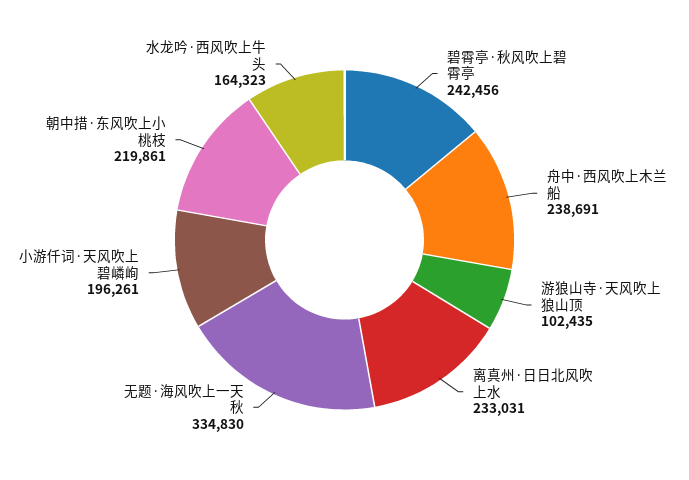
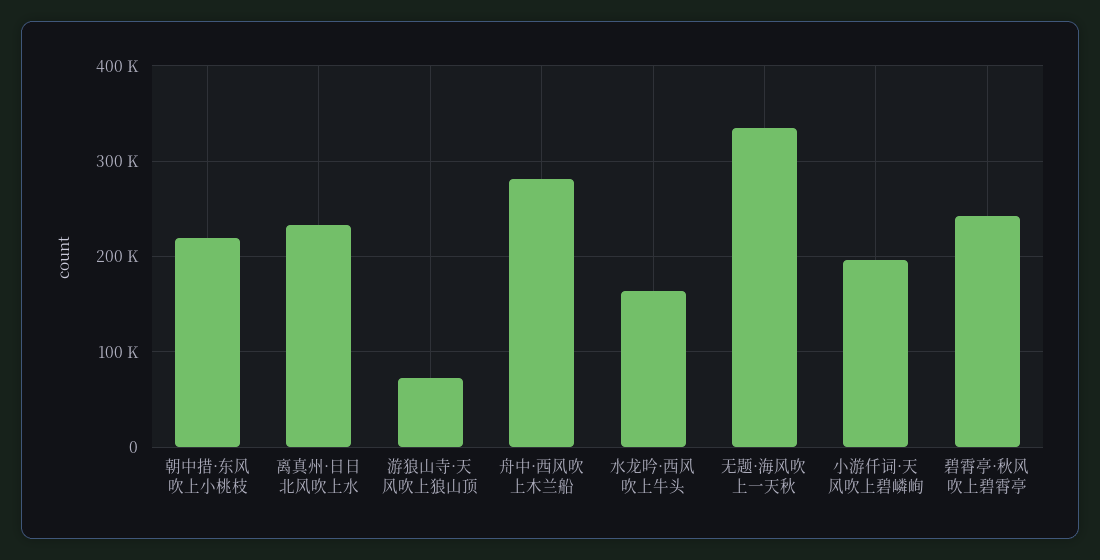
舟中·西风吹上木兰船: 238691 -> 280000
游狼山寺·天风吹上狼山顶: 102435 -> 70000

